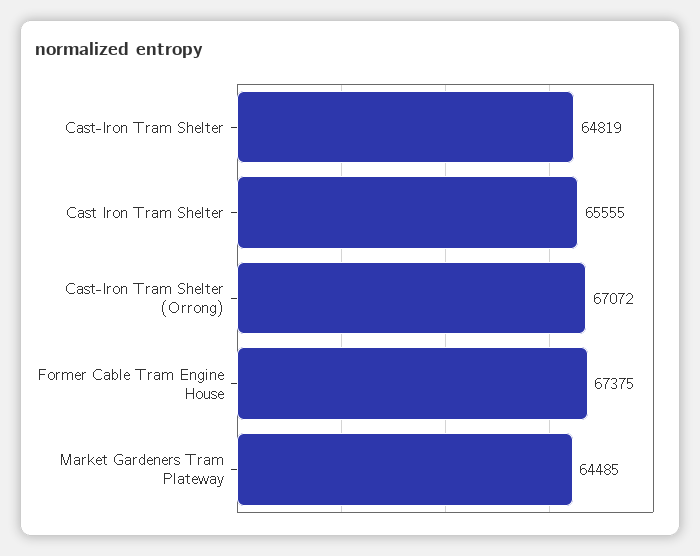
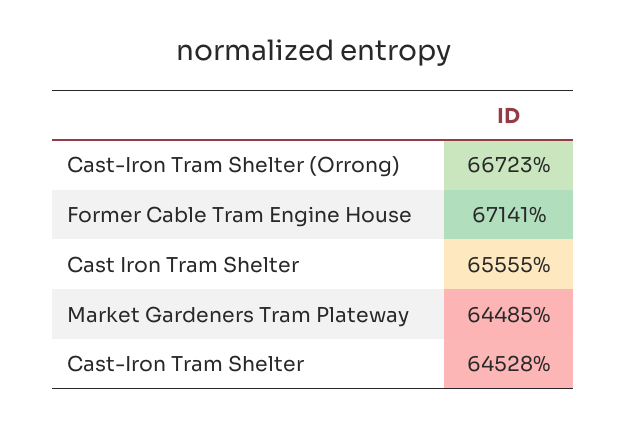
Cast-Iron Tram Shelter: 64819 -> 64528
Cast-Iron Tram Shelter (Orrong): 67072 -> 66723
Former Cable Tram Engine House: 67375 -> 67141

